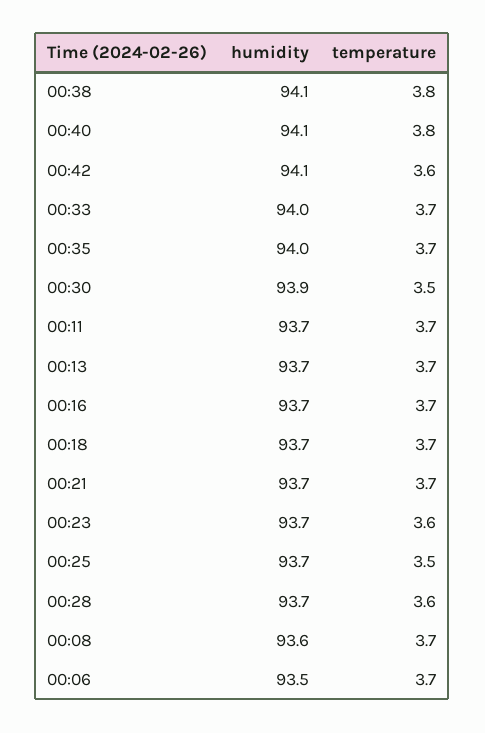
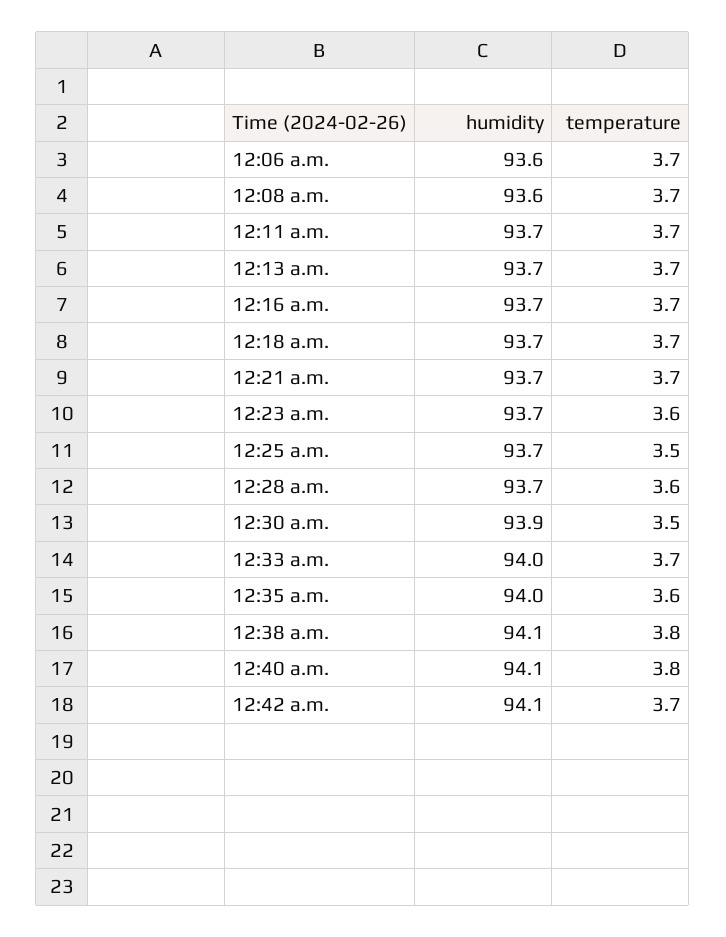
temperature, 00:42: 3.6 -> 3.7
temperature, 00:35: 3.7 -> 3.6
humidity, 00:06: 93.5 -> 93.6

